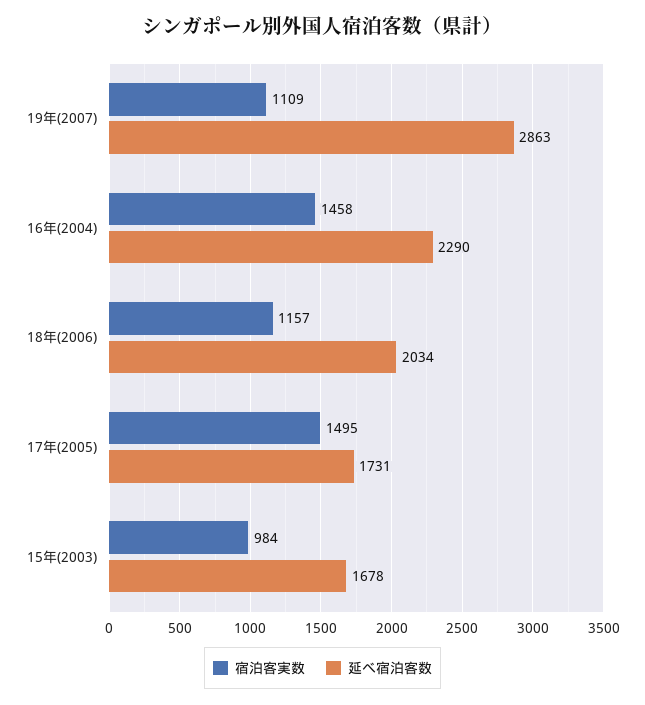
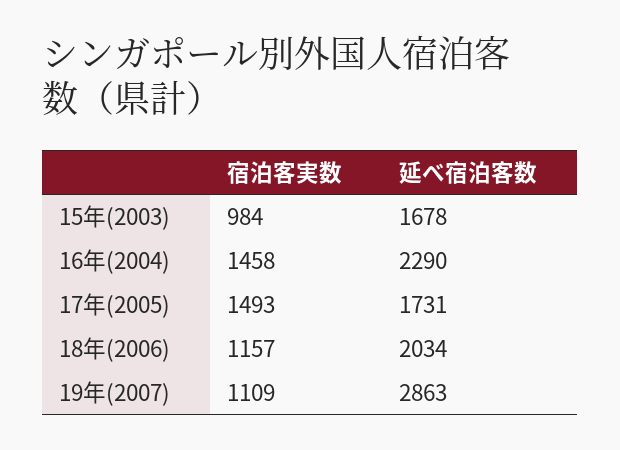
宿泊客実数, 17年(2005): 1495 -> 1493

